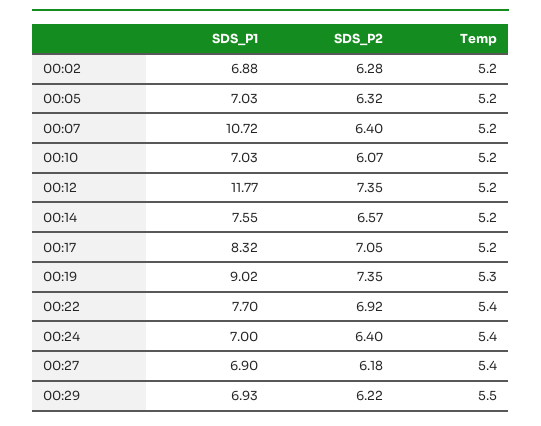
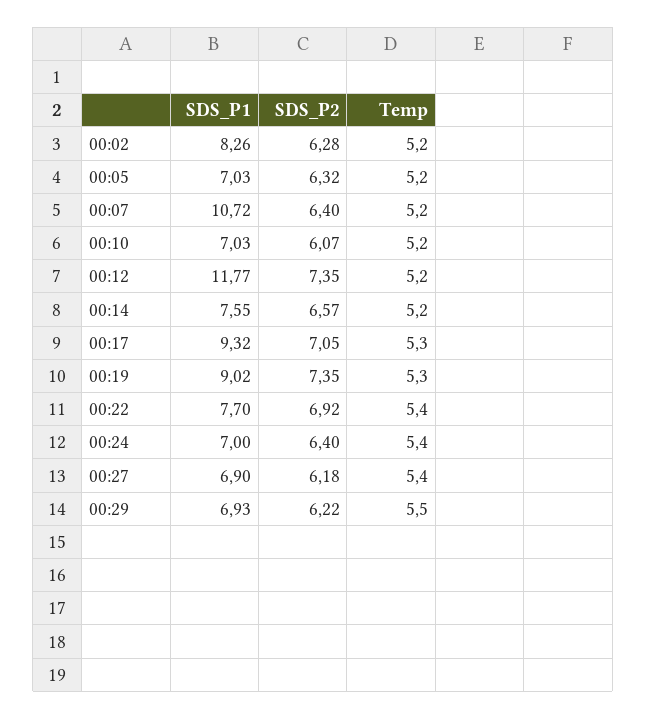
SDS_P1, 00:02: 6.88 -> 8.26
SDS_P1, 00:17: 8.32 -> 9.32
Temp, 00:17: 5.2 -> 5.3

